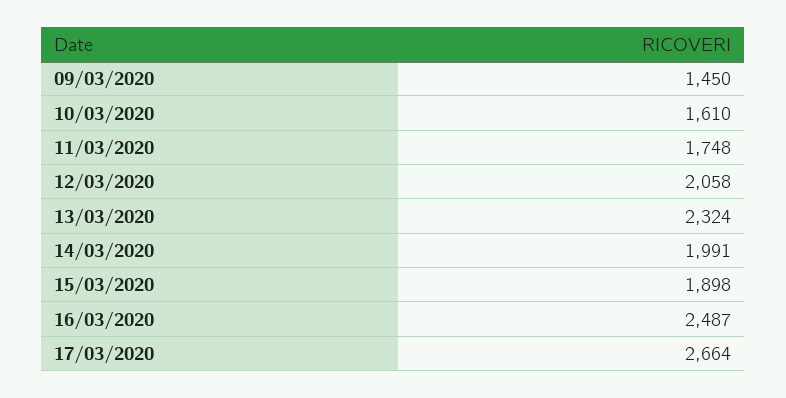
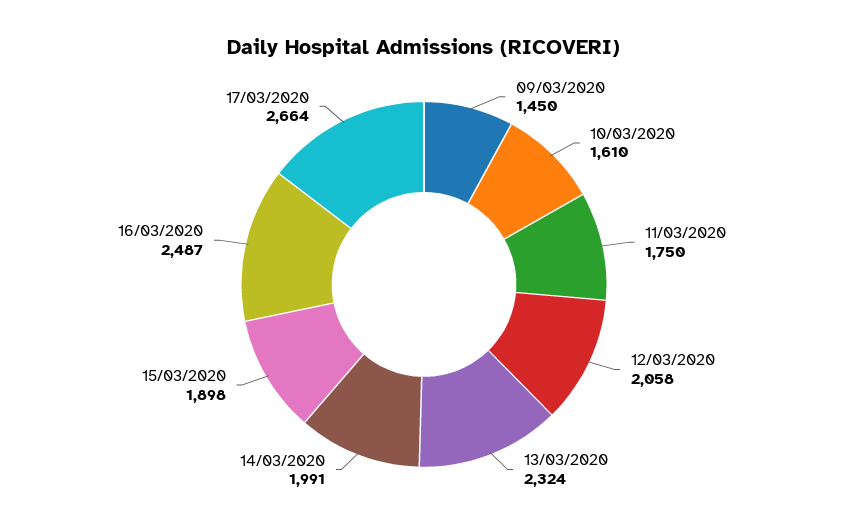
11/03/2020: 1748 -> 1750

